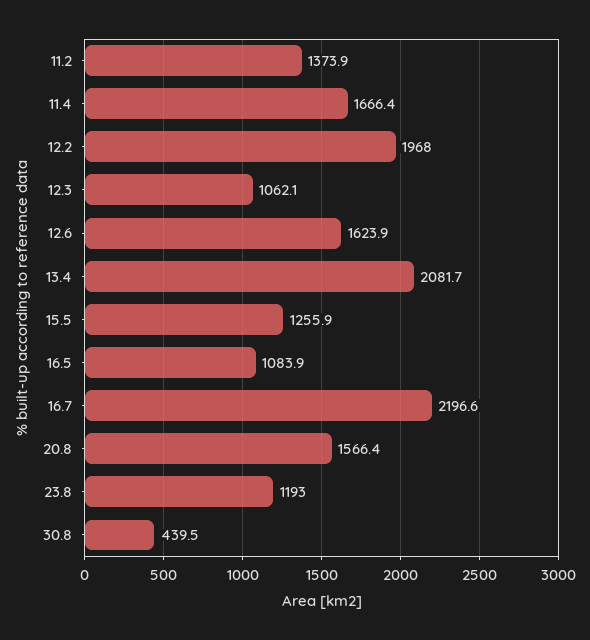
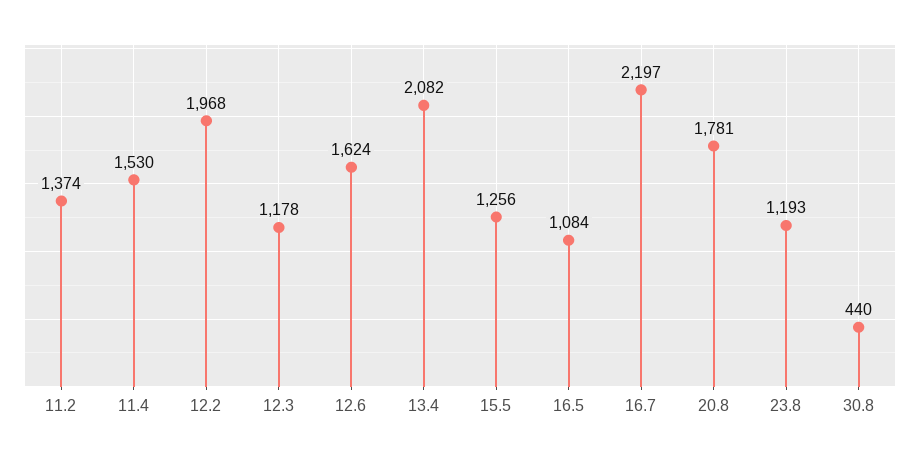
11.4: 1666.4 -> 1530
12.3: 1062.1 -> 1178
20.8: 1566.4 -> 1781

